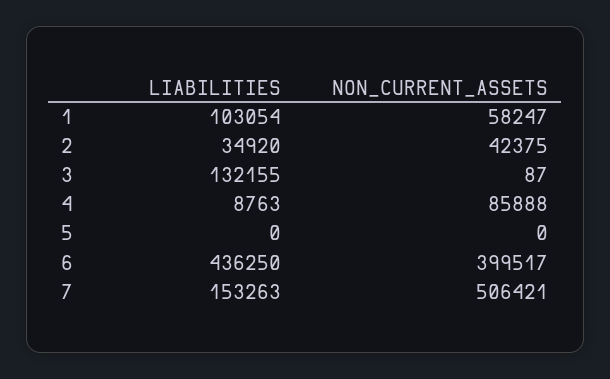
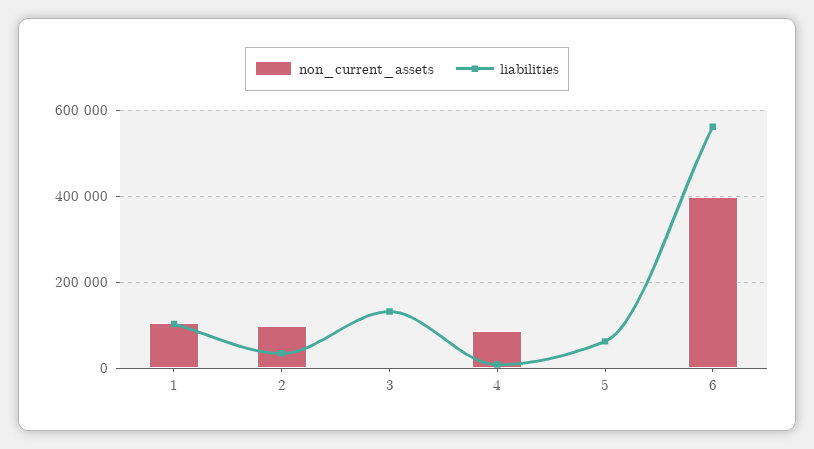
NON_CURRENT_ASSETS, 1: 58247 -> 100000
NON_CURRENT_ASSETS, 2: 42375 -> 100000
LIABILITIES, 5: 0 -> 60000
LIABILITIES, 6: 436250 -> 560000
LIABILITIES, 7: 153263 -> none
NON_CURRENT_ASSETS, 7: 506421 -> none

